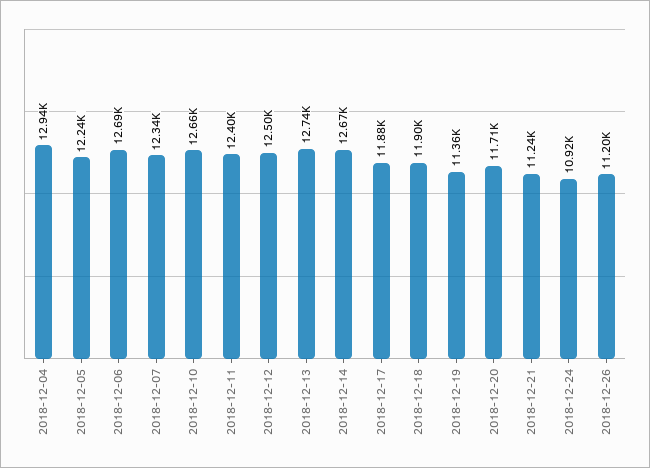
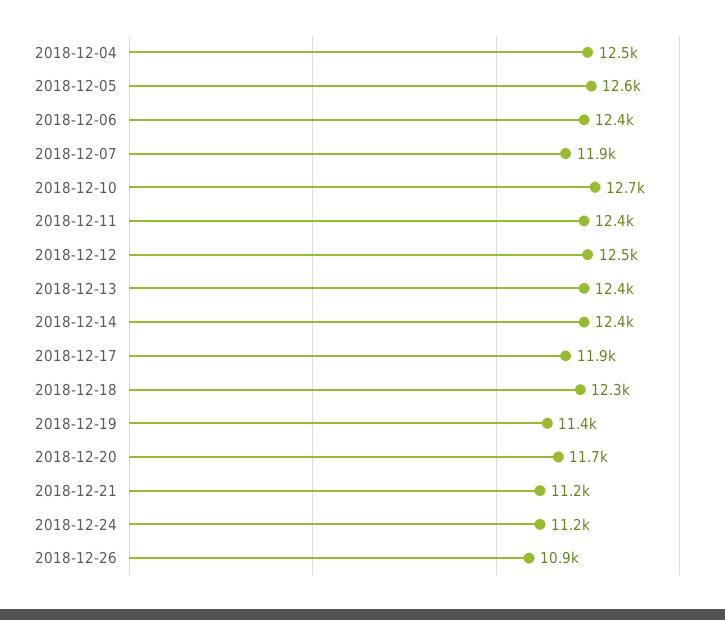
2018-12-04: 12940 -> 12500
2018-12-05: 12240 -> 12600
2018-12-06: 12690 -> 12400
2018-12-07: 12340 -> 11900
2018-12-13: 12740 -> 12400
2018-12-14: 12670 -> 12400
2018-12-18: 11900 -> 12300
2018-12-24: 10920 -> 11200
2018-12-26: 11200 -> 10900

